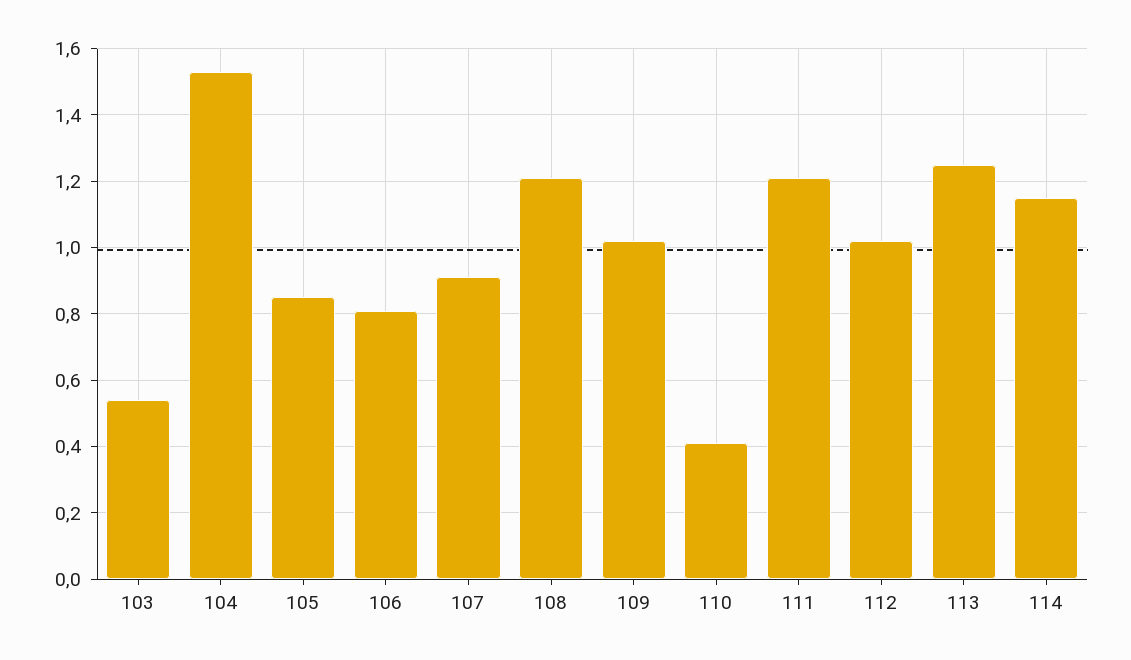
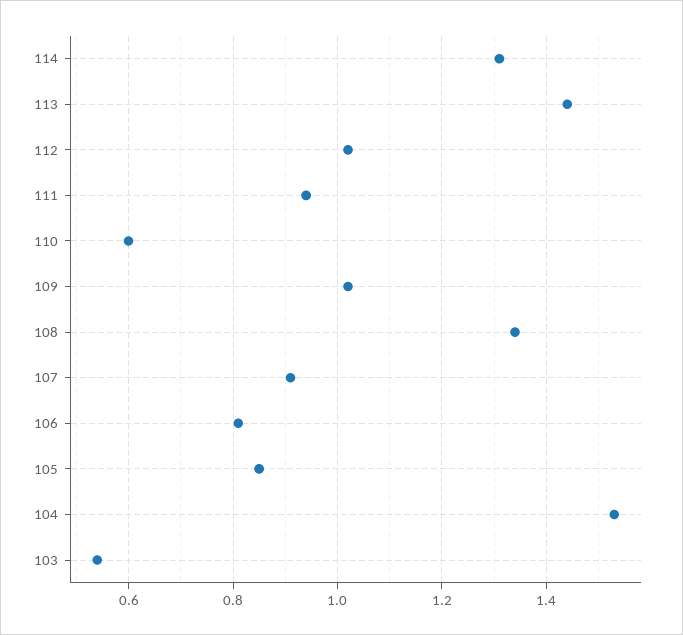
108: 1.2 -> 1.35
110: 0.4 -> 0.6
111: 1.2 -> 0.95
113: 1.25 -> 1.45
114: 1.15 -> 1.3

